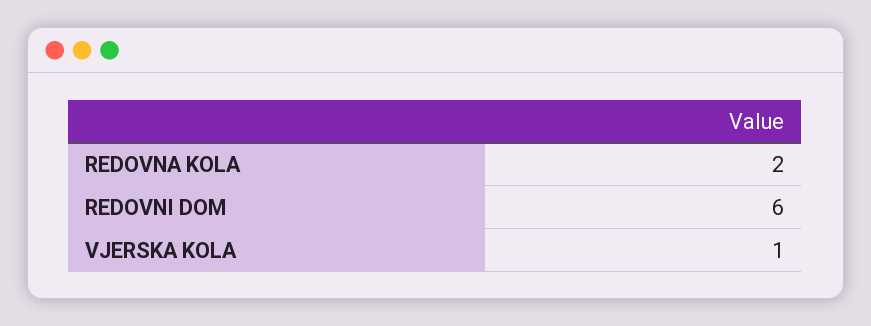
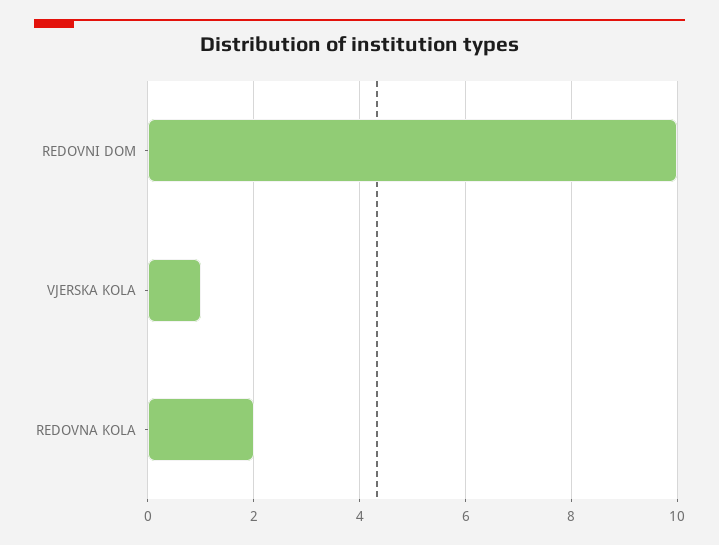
REDOVNI DOM: 6 -> 10

